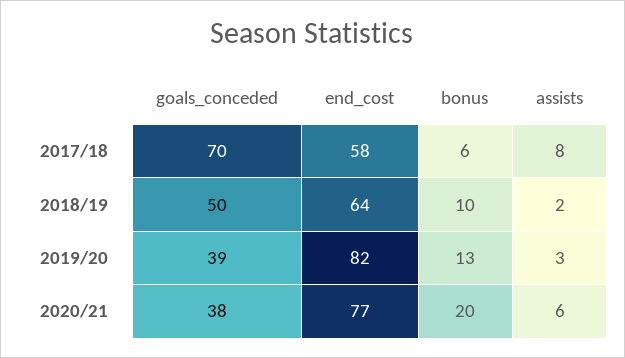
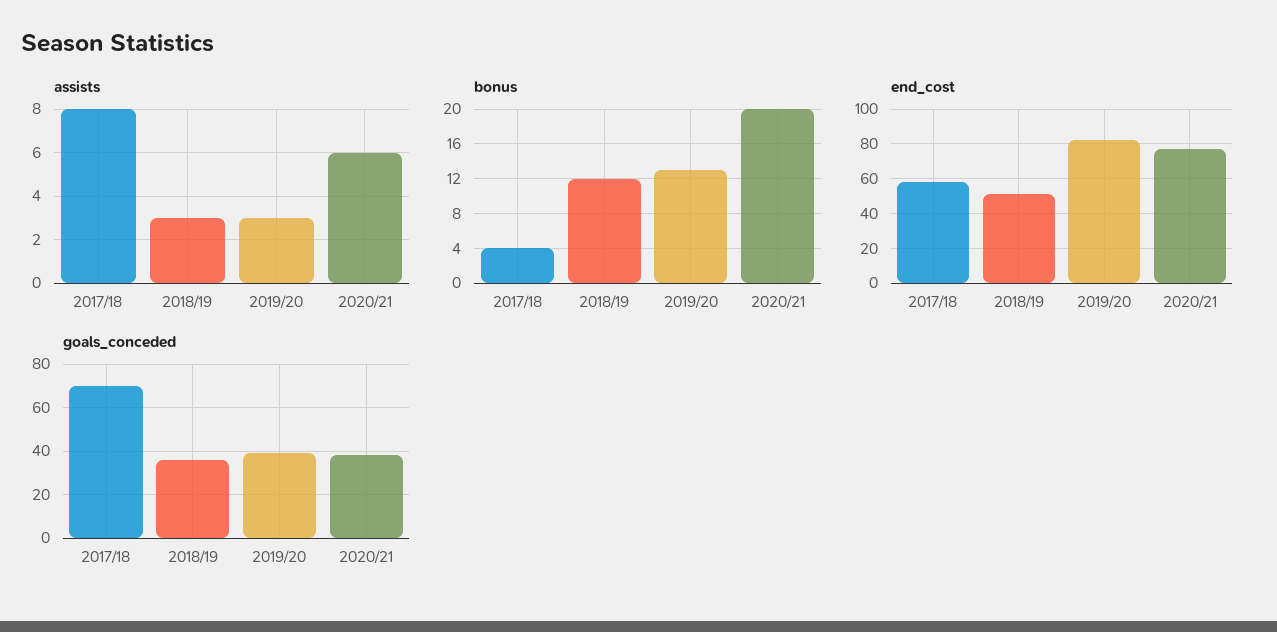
bonus, 2017/18: 6 -> 4
goals_conceded, 2018/19: 50 -> 35
end_cost, 2018/19: 64 -> 50
bonus, 2018/19: 10 -> 12
assists, 2018/19: 2 -> 3

